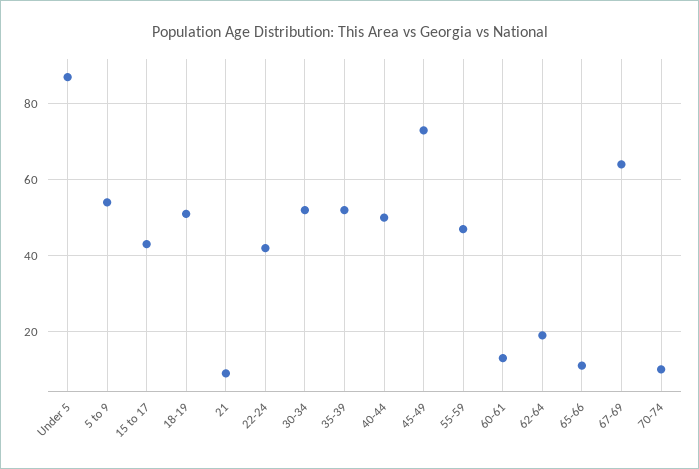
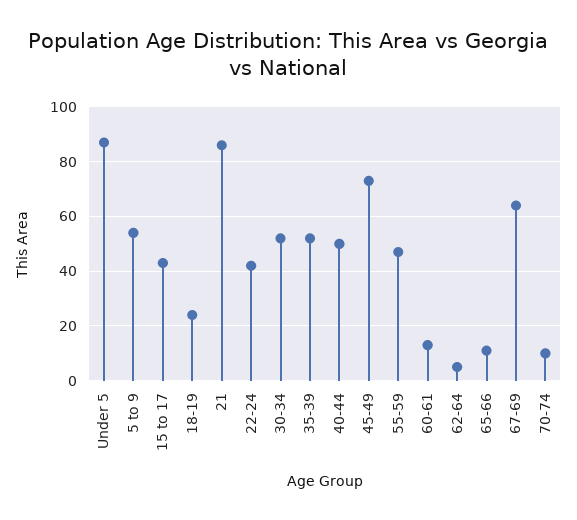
18-19: 50 -> 25
21: 10 -> 85
62-64: 20 -> 5

